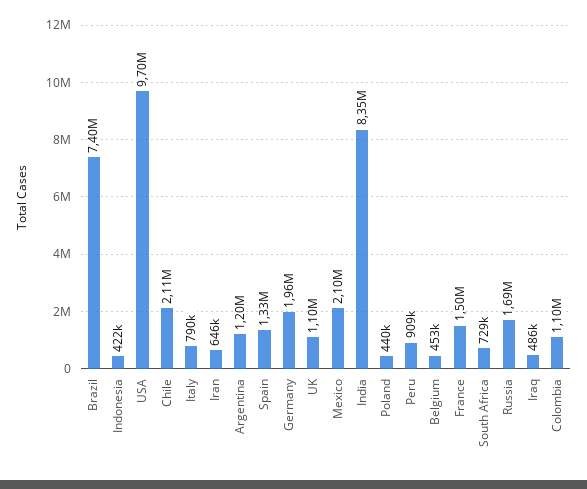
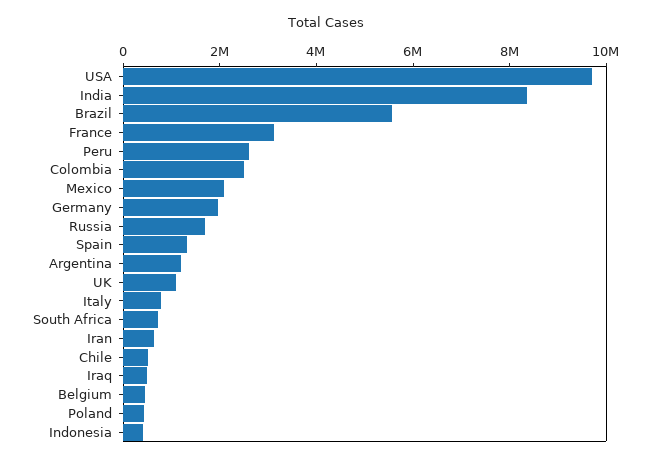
Brazil: 7400000 -> 5500000
Chile: 2110000 -> 500000
Peru: 909000 -> 2500000
France: 1500000 -> 3000000
Colombia: 1100000 -> 2500000

